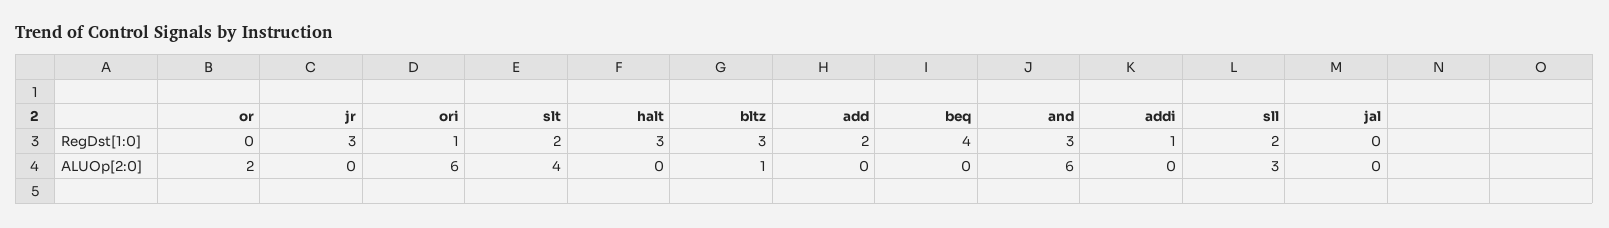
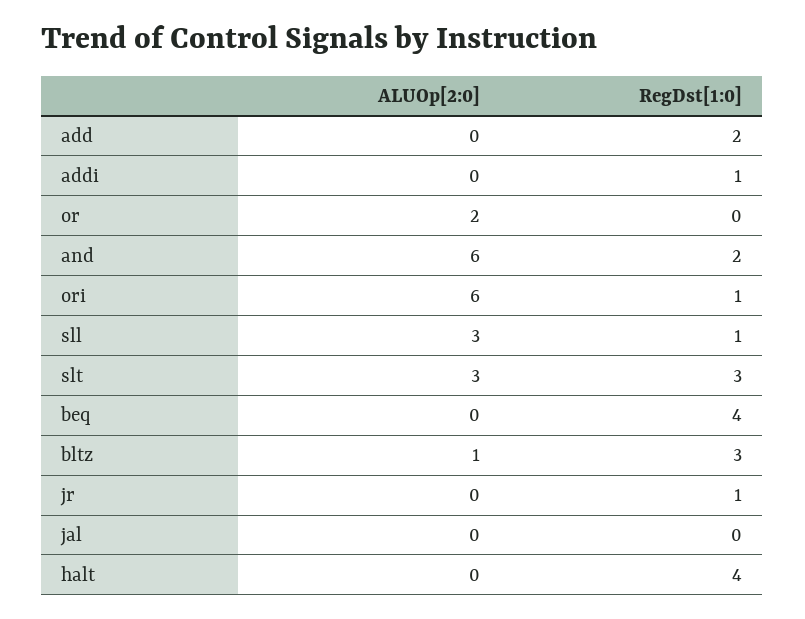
jr, RegDst[1:0]: 3 -> 1
slt, RegDst[1:0]: 2 -> 3
halt, RegDst[1:0]: 3 -> 4
and, RegDst[1:0]: 3 -> 2
sll, RegDst[1:0]: 2 -> 1
slt, ALUOp[2:0]: 4 -> 3

